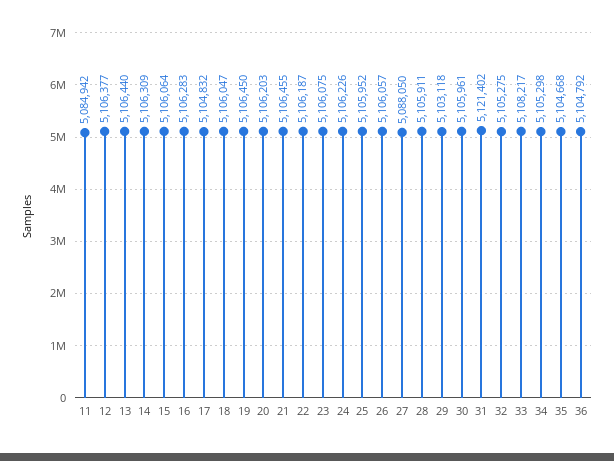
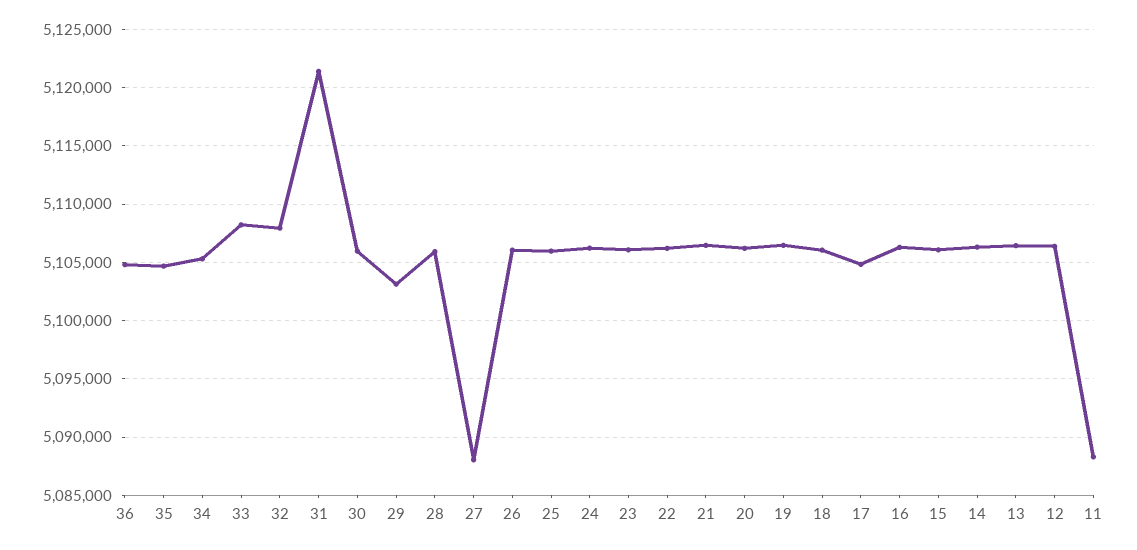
11: 5084942 -> 5088000
32: 5105275 -> 5108000

